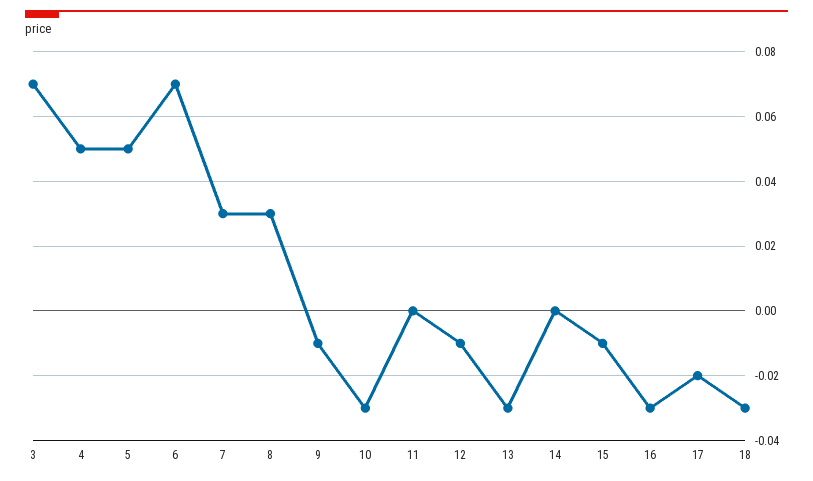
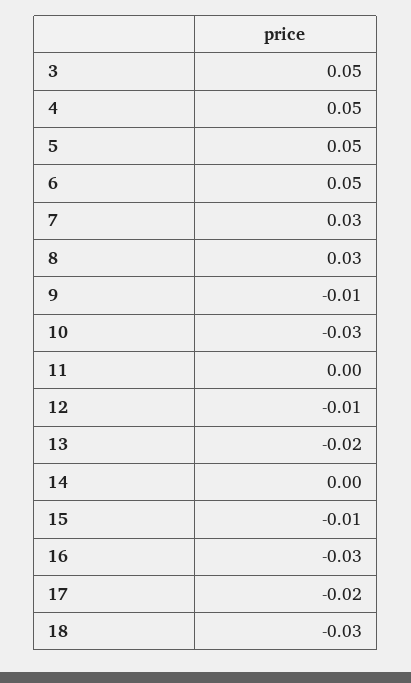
3: 0.07 -> 0.05
6: 0.07 -> 0.05
13: -0.03 -> -0.02

